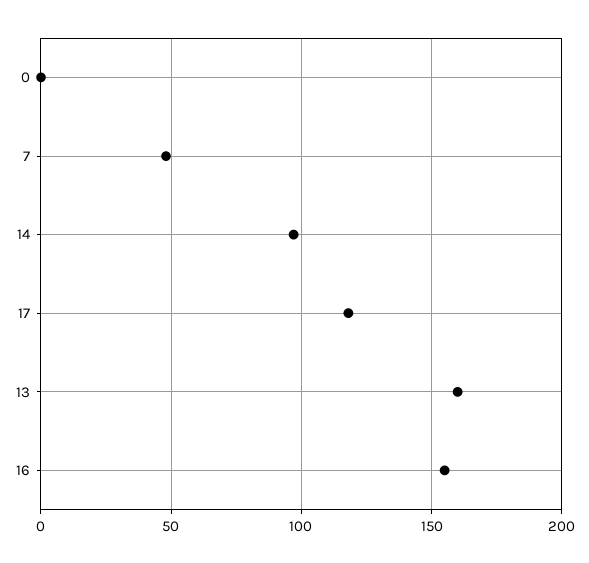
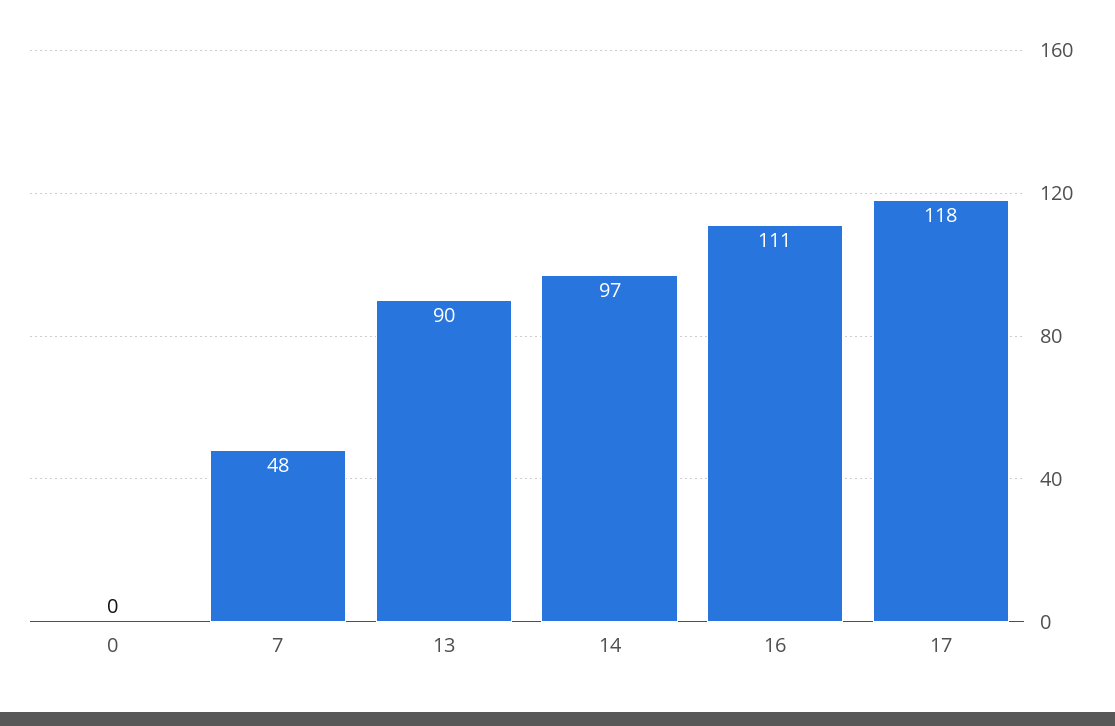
13: 160 -> 90
16: 155 -> 111

